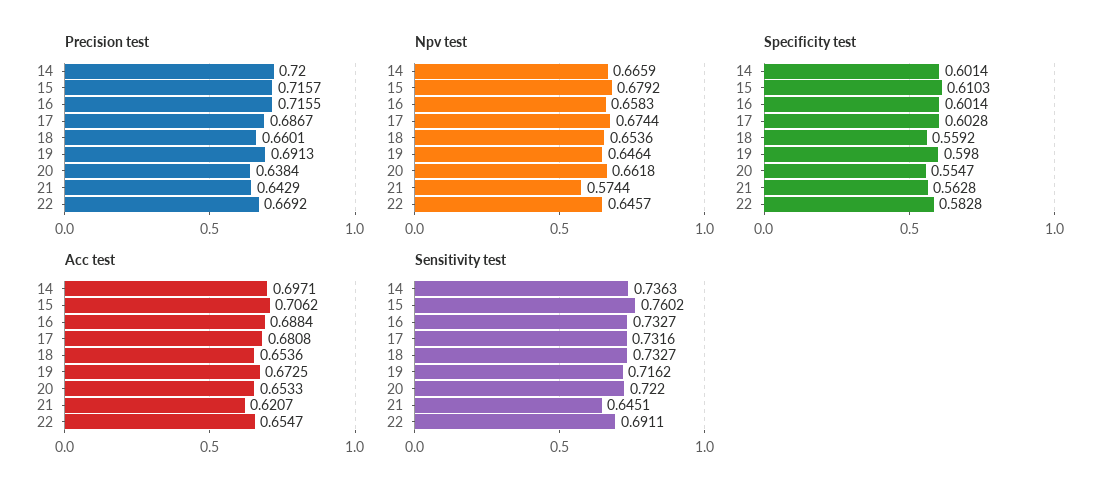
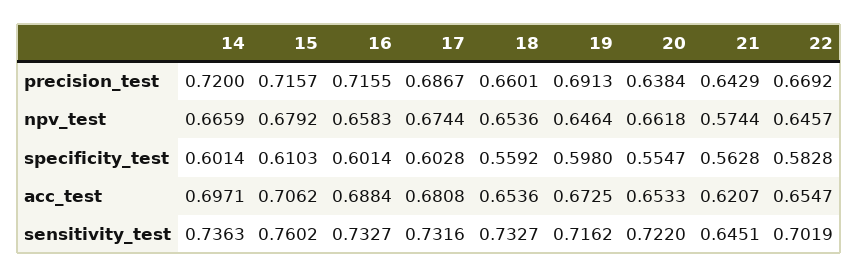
Sensitivity test, 22: 0.6911 -> 0.7019

